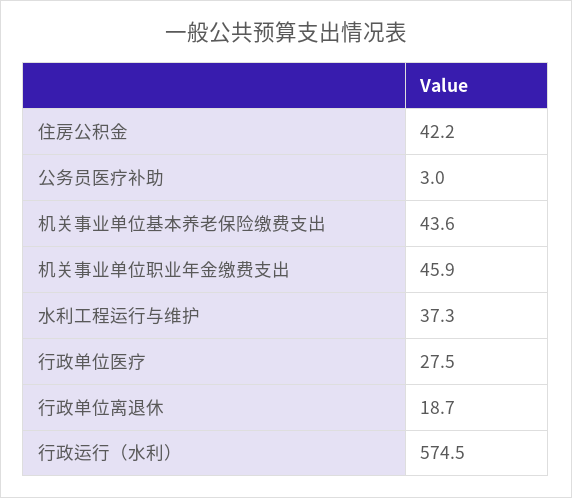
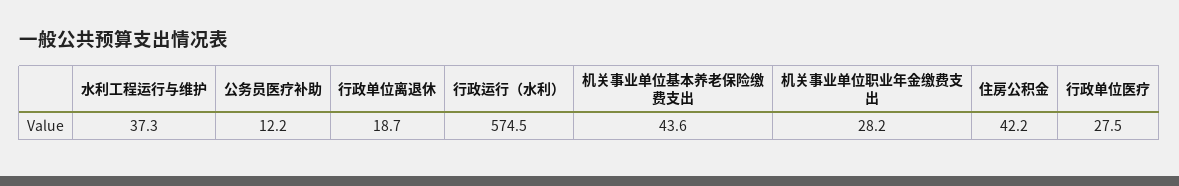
公务员医疗补助: 3 -> 12.2
机关事业单位职业年金缴费支出: 45.9 -> 28.2

